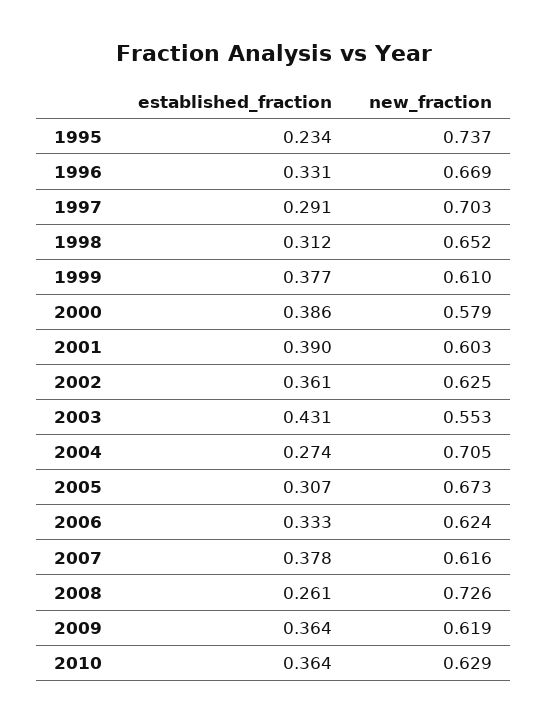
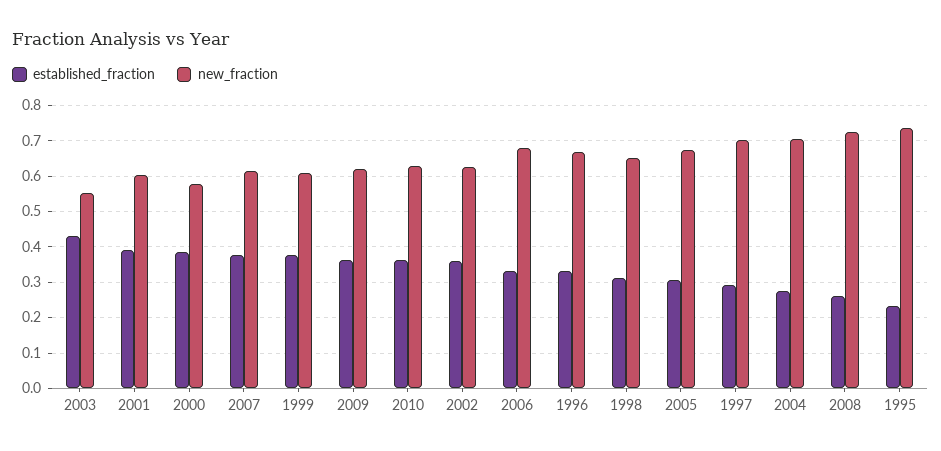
new_fraction, 2006: 0.624 -> 0.68

